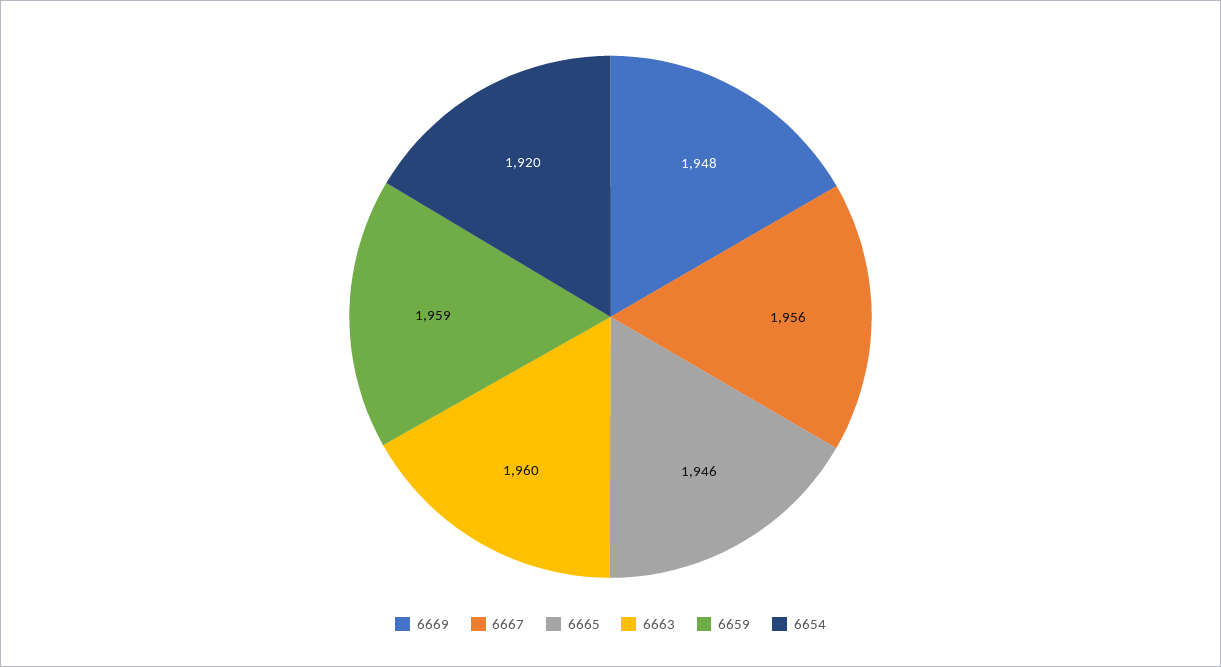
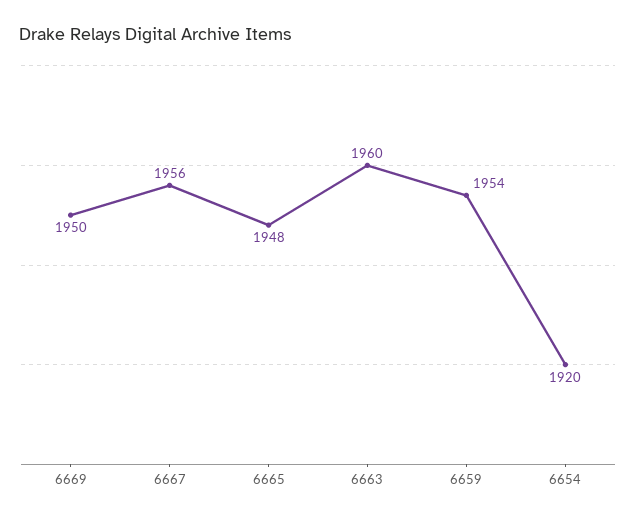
6669: 1948 -> 1950
6665: 1946 -> 1948
6659: 1959 -> 1954

